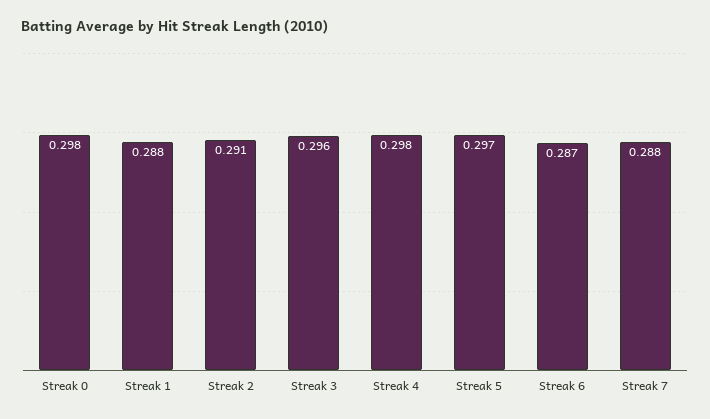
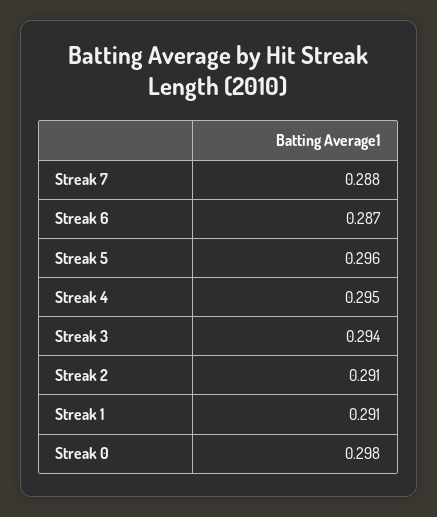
Streak 1: 0.288 -> 0.291
Streak 3: 0.296 -> 0.294
Streak 4: 0.298 -> 0.295
Streak 5: 0.297 -> 0.296

